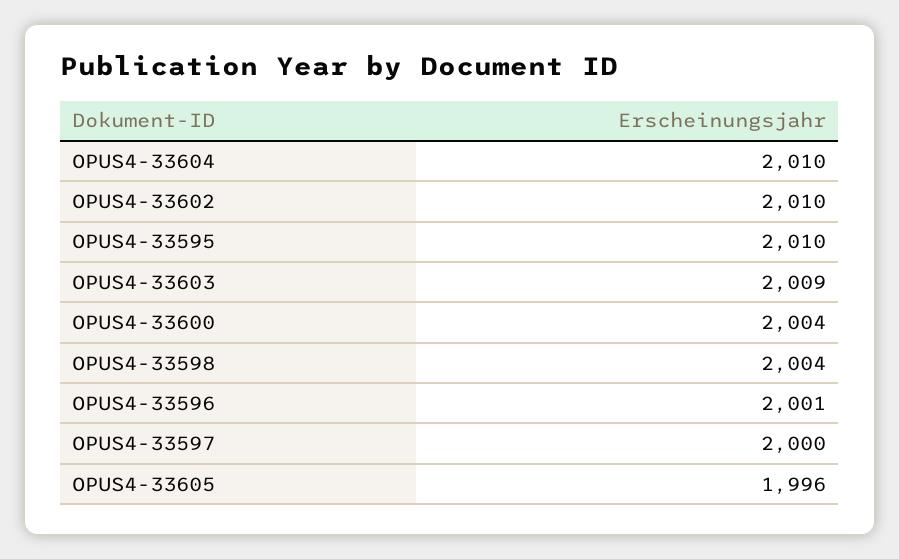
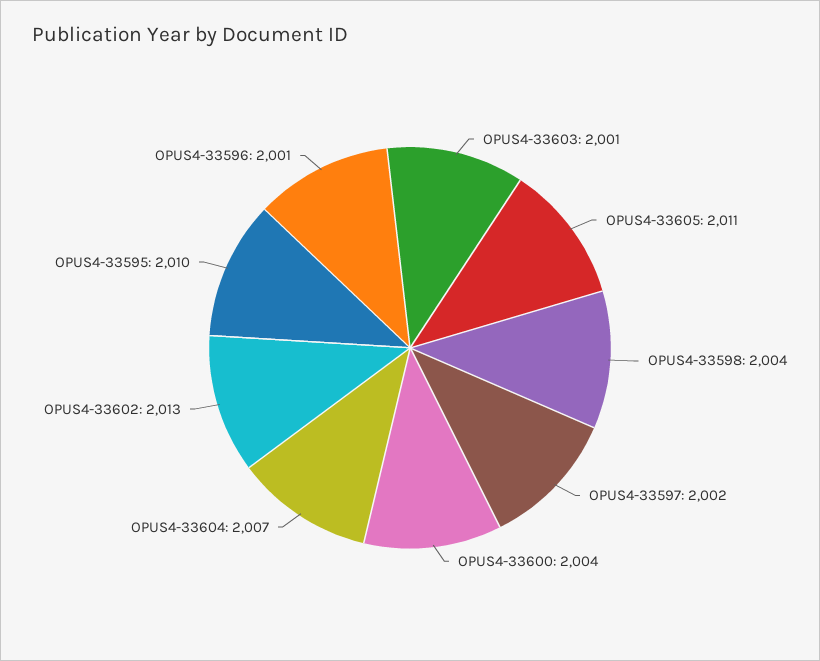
OPUS4-33604: 2010 -> 2007
OPUS4-33602: 2010 -> 2013
OPUS4-33603: 2009 -> 2001
OPUS4-33597: 2000 -> 2002
OPUS4-33605: 1996 -> 2011

